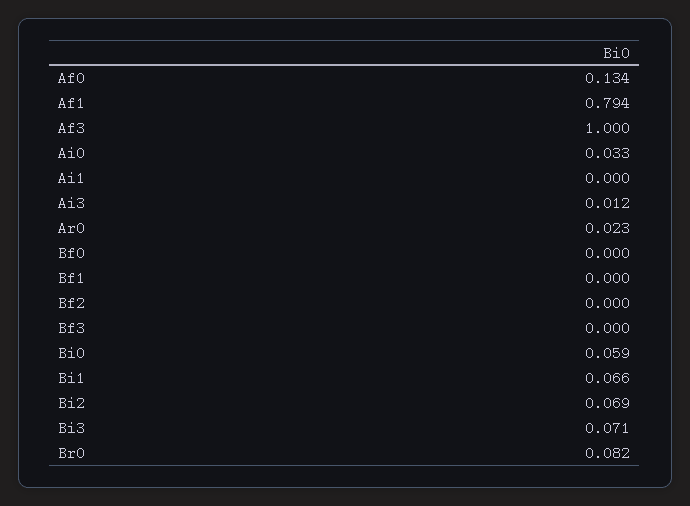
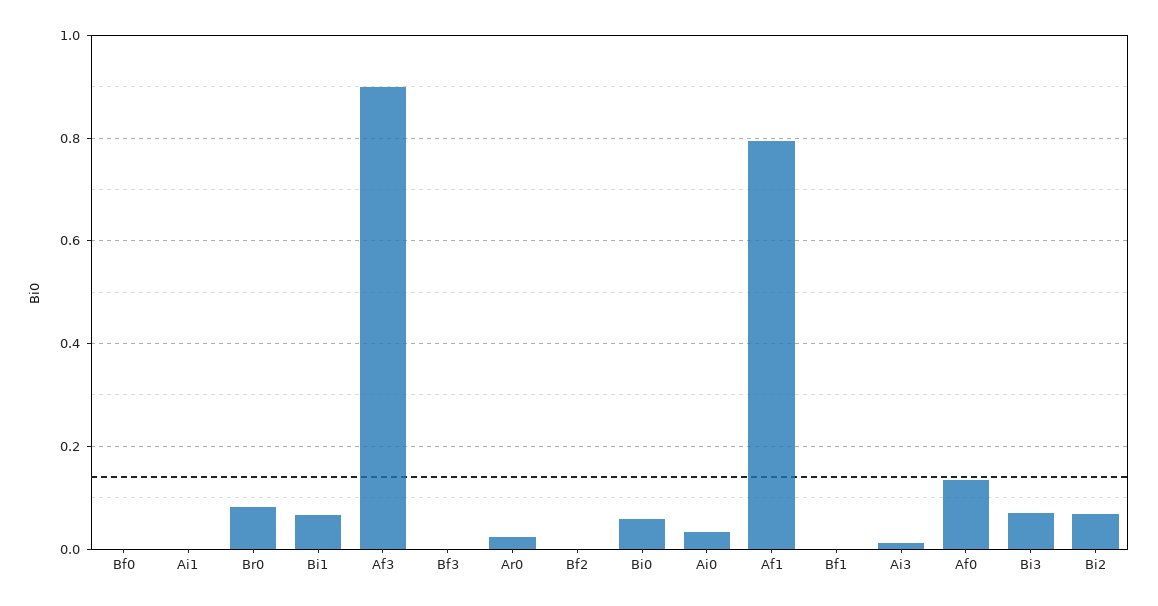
Af3: 1 -> 0.9

